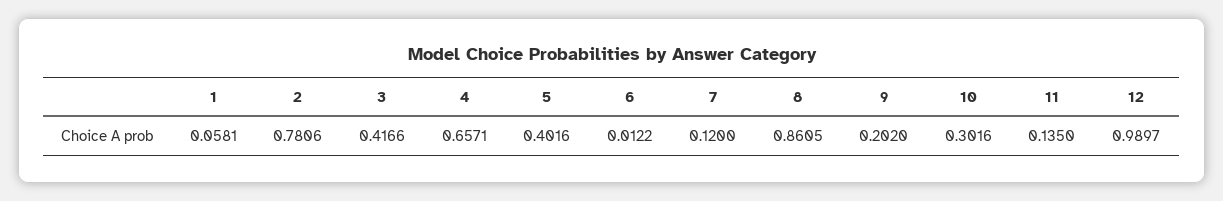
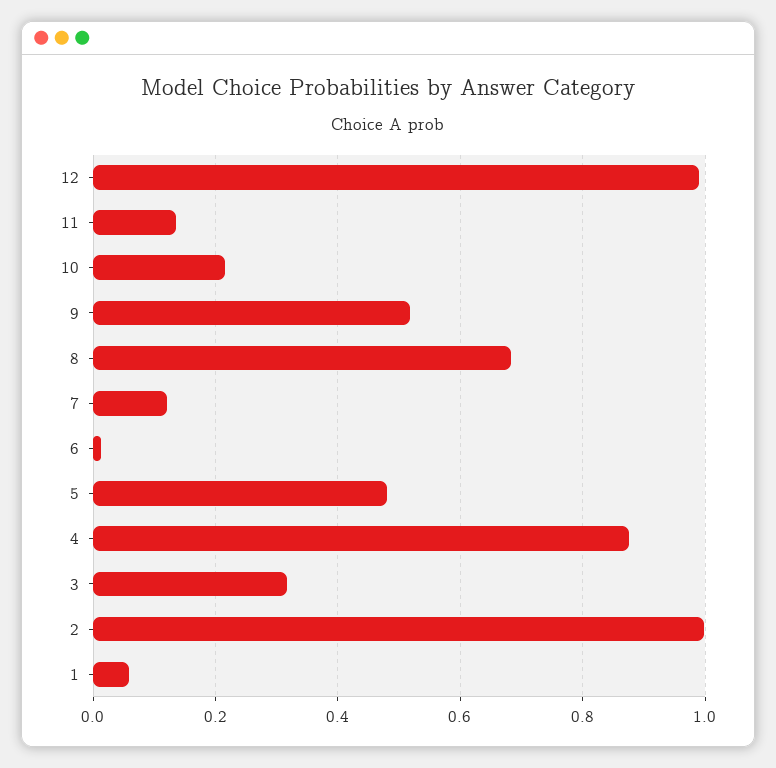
2: 0.7806 -> 1
3: 0.4166 -> 0.32
4: 0.6571 -> 0.88
5: 0.4016 -> 0.48
8: 0.8605 -> 0.68
9: 0.202 -> 0.52
10: 0.3016 -> 0.22

